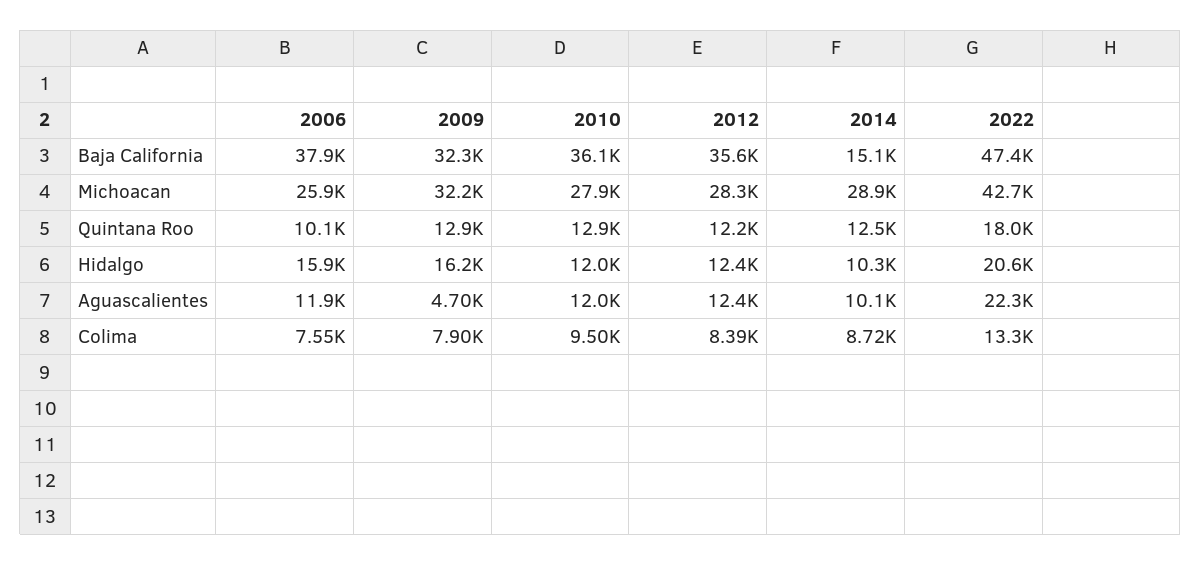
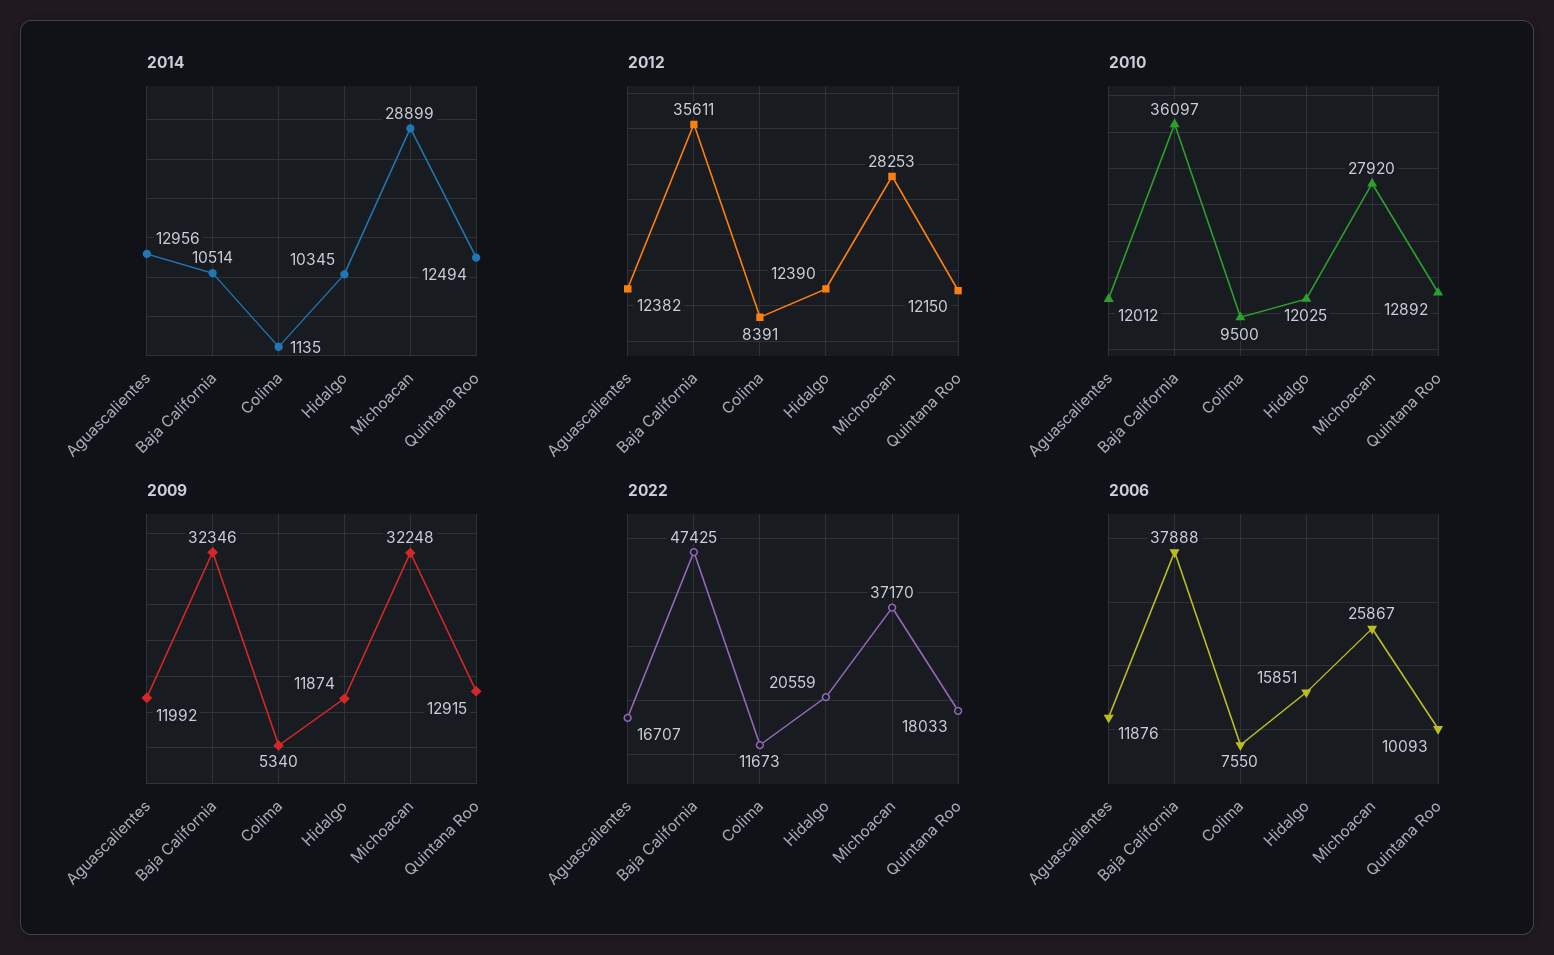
2014, Baja California: 15100 -> 10514
2022, Michoacan: 42700 -> 37170
2009, Hidalgo: 16200 -> 11874
2009, Aguascalientes: 4700 -> 11992
2014, Aguascalientes: 10100 -> 12956
2022, Aguascalientes: 22300 -> 16707
2009, Colima: 7900 -> 5340
2014, Colima: 8720 -> 1135
2022, Colima: 13300 -> 11673

